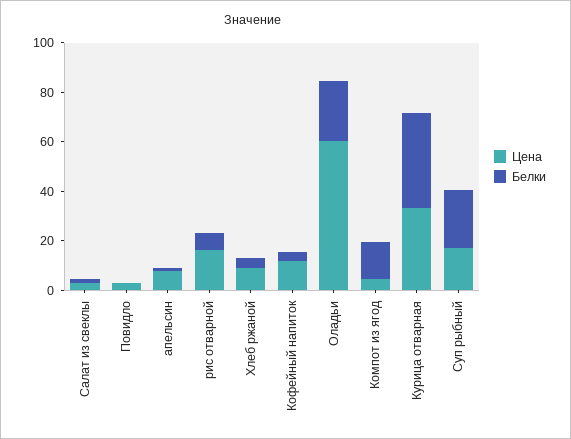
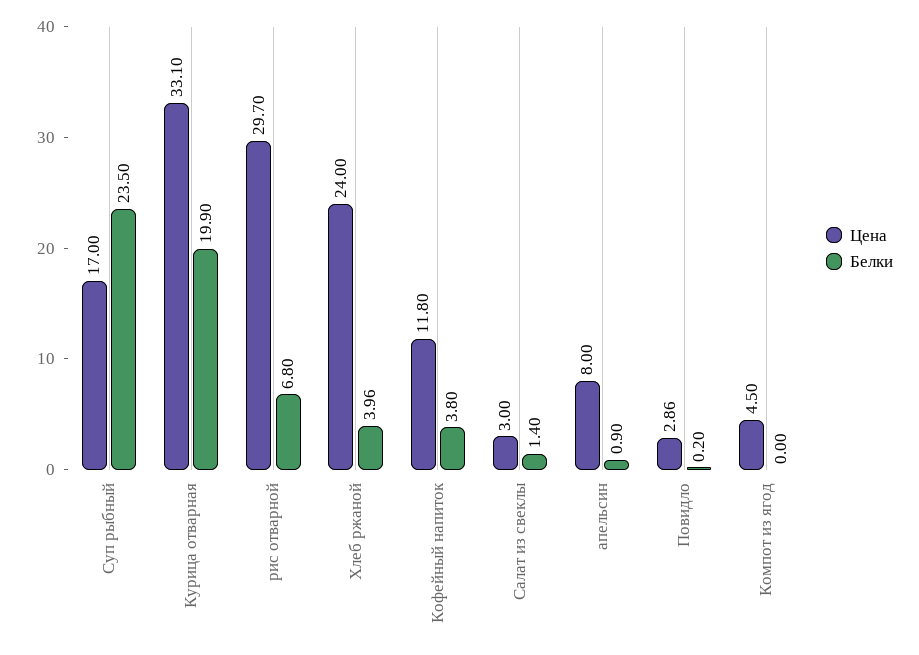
Цена, рис отварной: 15 -> 29.7
Цена, Хлеб ржаной: 10 -> 24
Цена, Оладьи: 60 -> none
Белки, Оладьи: 25 -> none
Белки, Компот из ягод: 15 -> 0
Белки, Курица отварная: 40 -> 19.9

